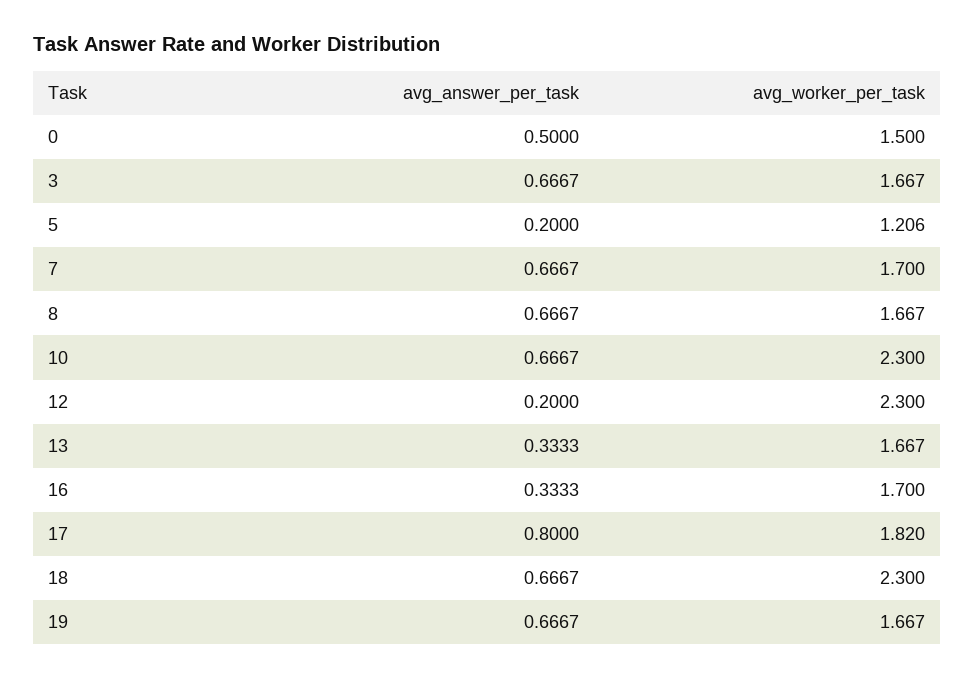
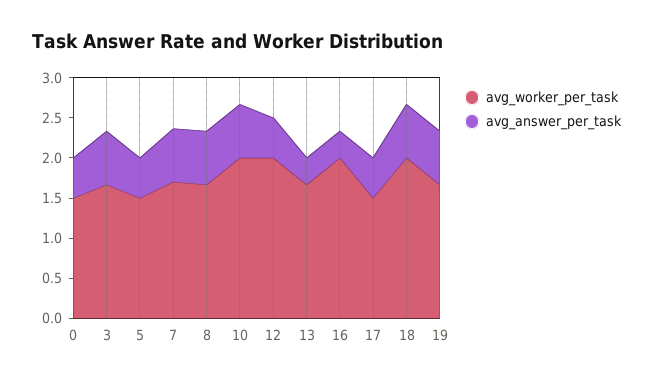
avg_answer_per_task, 5: 0.2 -> 0.5
avg_worker_per_task, 5: 1.206 -> 1.5
avg_worker_per_task, 10: 2.3 -> 2
avg_answer_per_task, 12: 0.2 -> 0.5
avg_worker_per_task, 12: 2.3 -> 2
avg_worker_per_task, 16: 1.7 -> 2
avg_answer_per_task, 17: 0.8 -> 0.5
avg_worker_per_task, 17: 1.82 -> 1.5
avg_worker_per_task, 18: 2.3 -> 2

